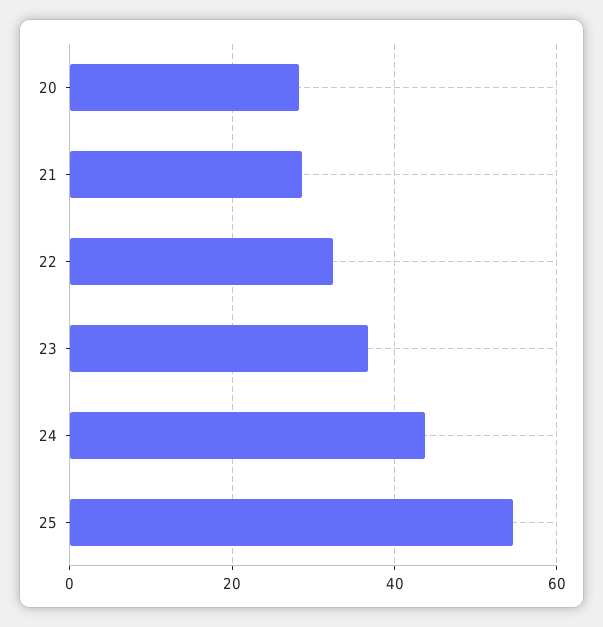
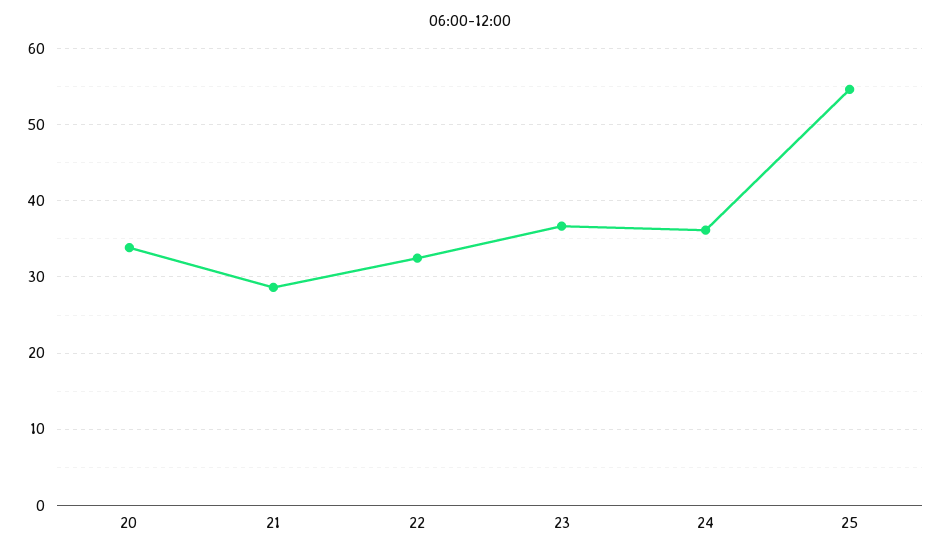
20: 28 -> 34
24: 44 -> 36

